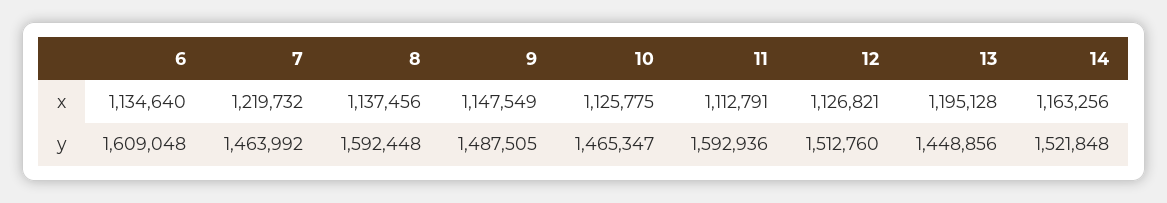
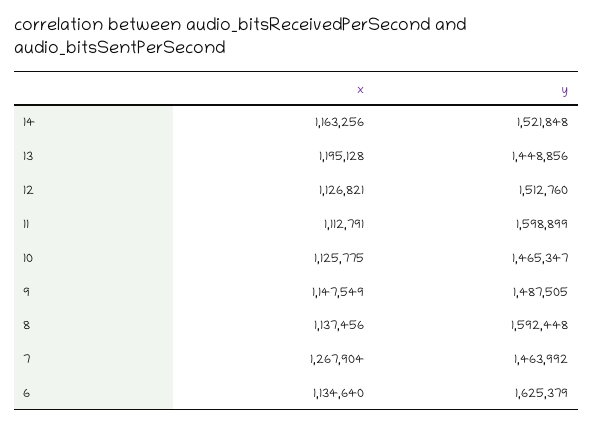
7, x: 1219732 -> 1267904
6, y: 1609048 -> 1625379
11, y: 1592936 -> 1598899

